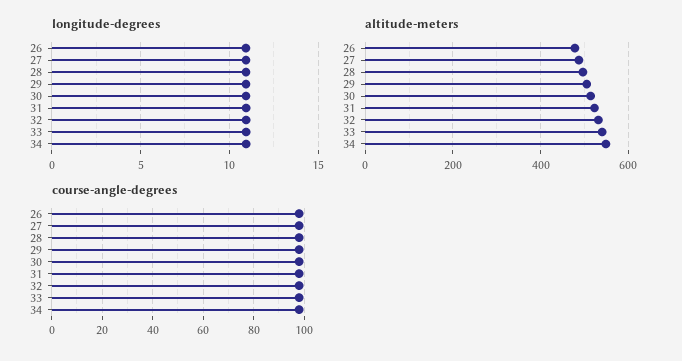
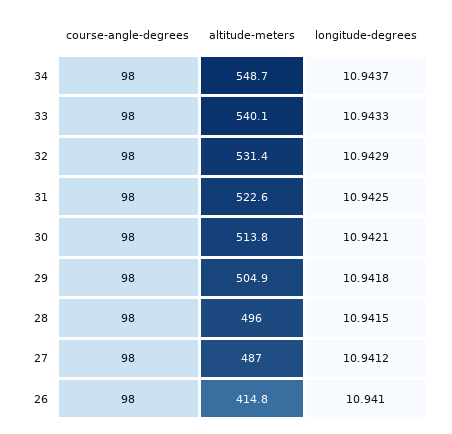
altitude-meters, 26: 480 -> 414.8

